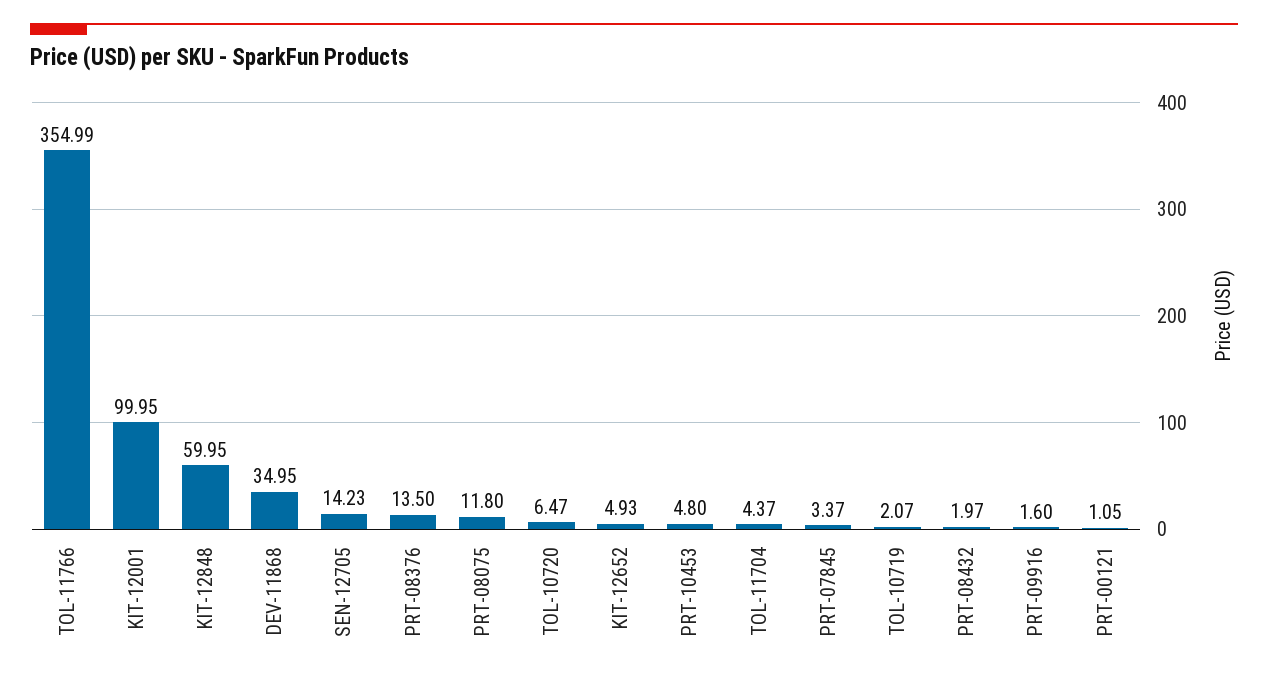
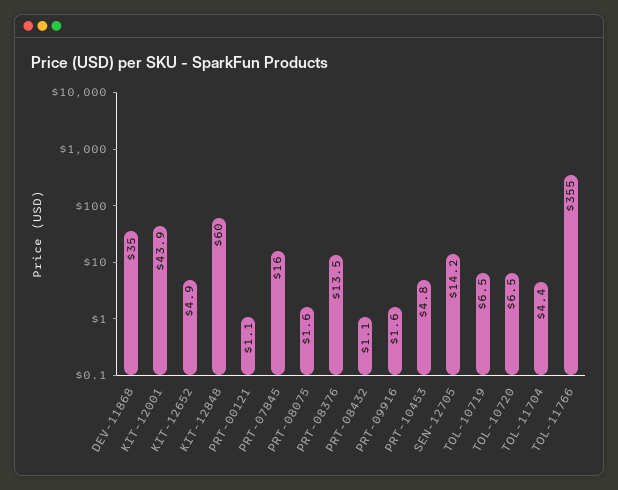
KIT-12001: 99.95 -> 43.9
PRT-08075: 11.8 -> 1.6
PRT-07845: 3.37 -> 16
TOL-10719: 2.07 -> 6.5
PRT-08432: 1.97 -> 1.1

